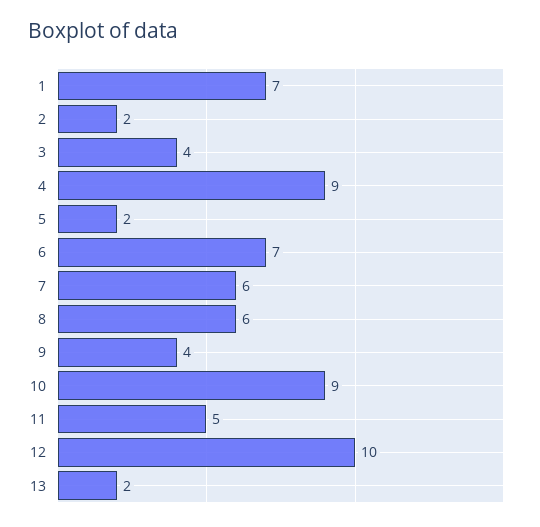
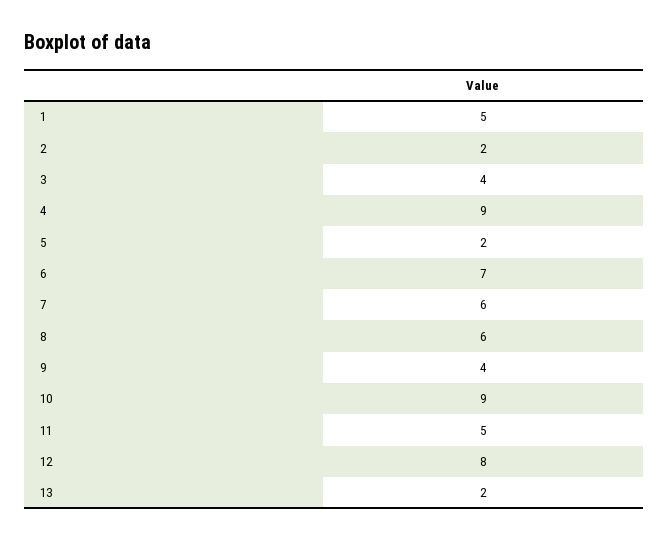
1: 7 -> 5
12: 10 -> 8

